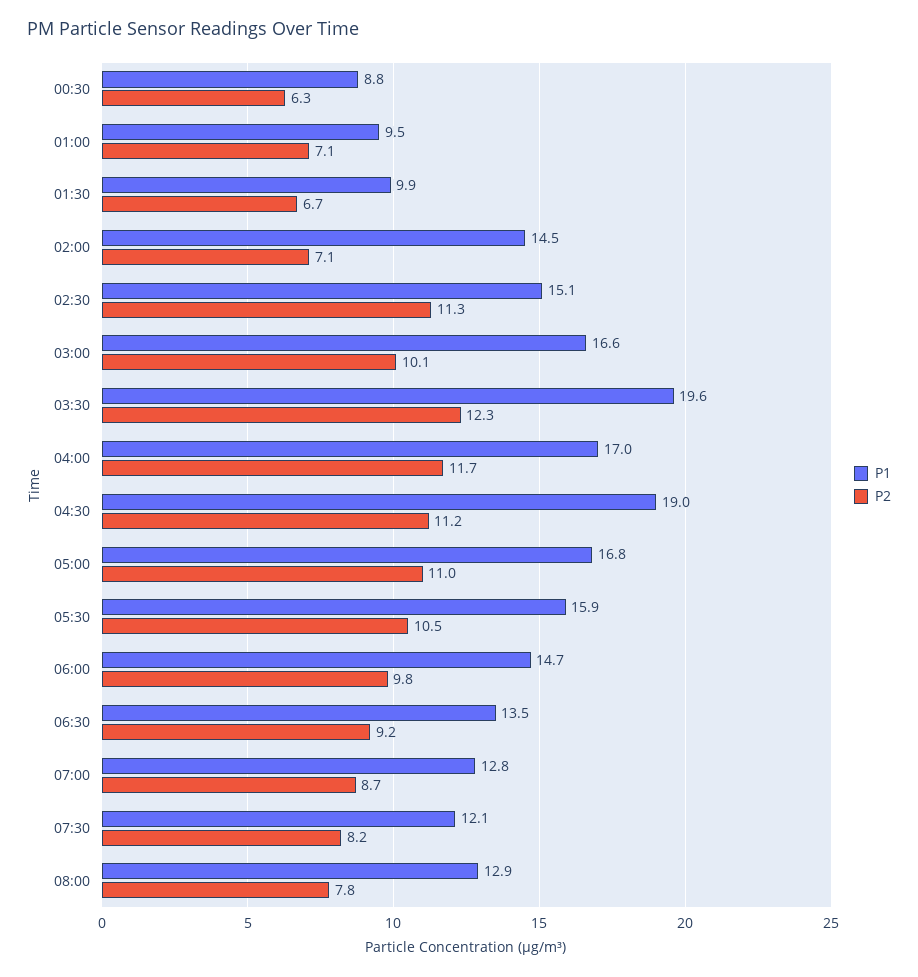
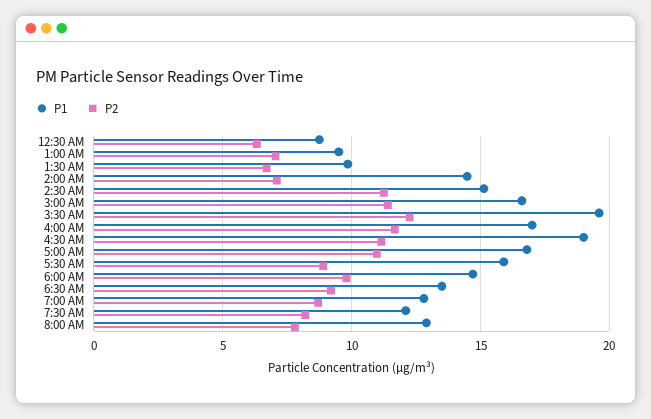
P2, 03:00: 10.1 -> 11.5
P2, 05:30: 10.5 -> 9

